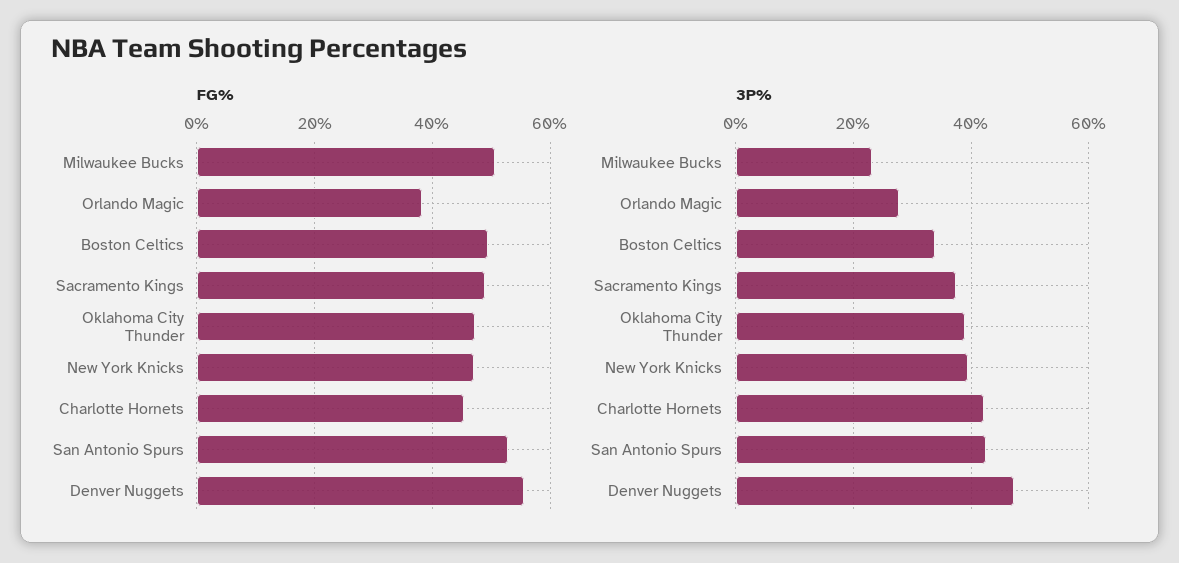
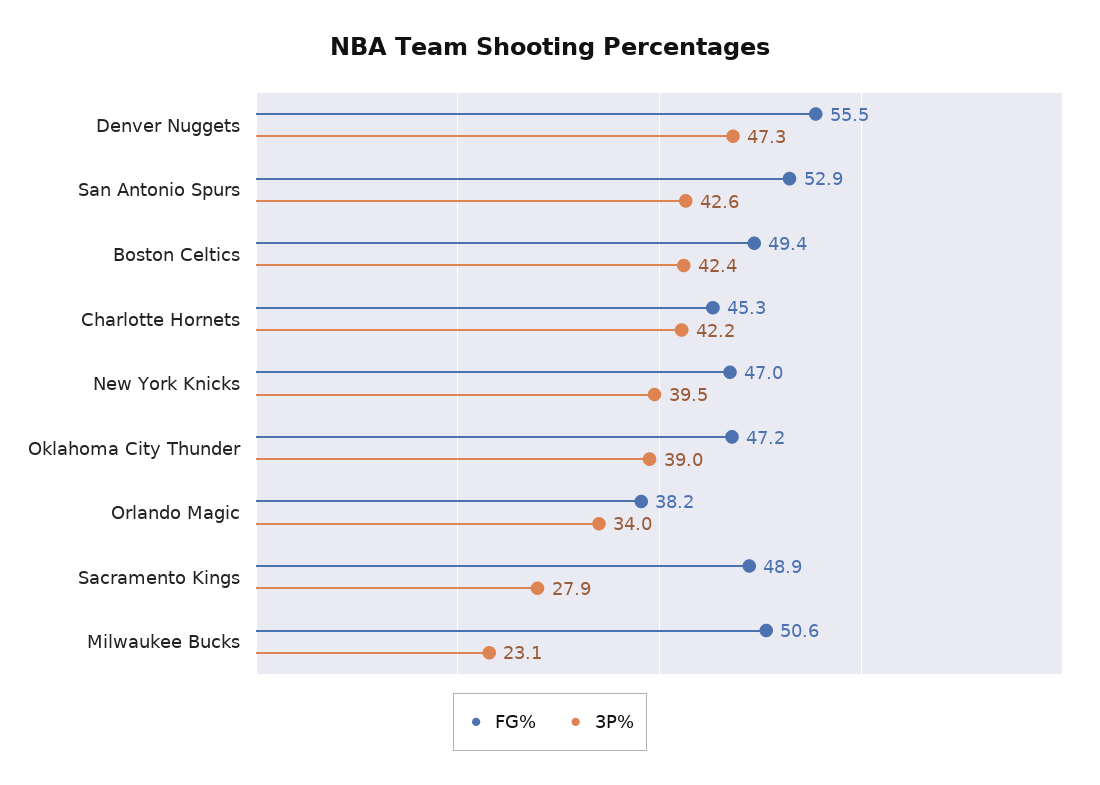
3P%, Orlando Magic: 28 -> 34
3P%, Boston Celtics: 34 -> 42.4
3P%, Sacramento Kings: 38 -> 27.9

